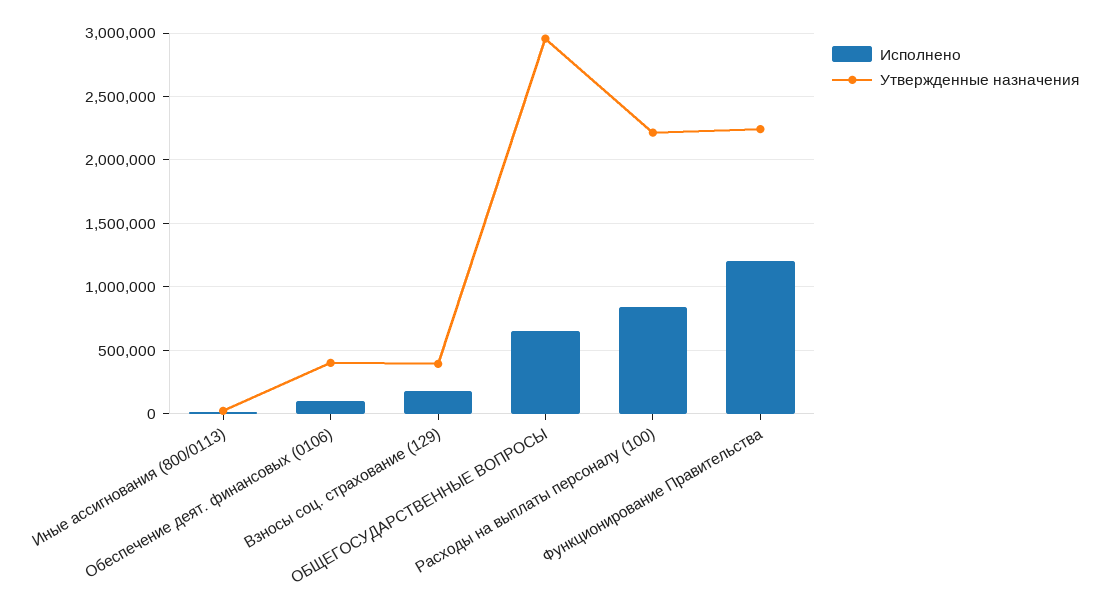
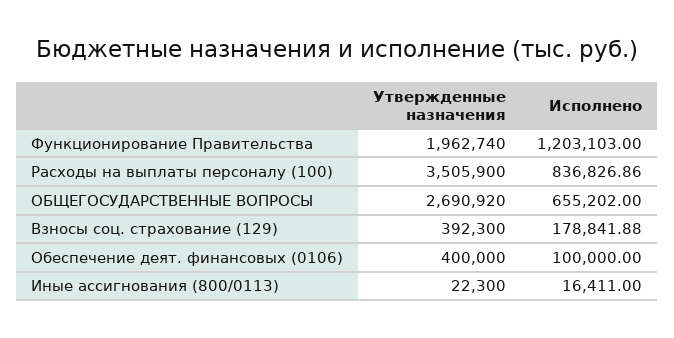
Утвержденные назначения, ОБЩЕГОСУДАРСТВЕННЫЕ ВОПРОСЫ: 2950000 -> 2690920
Утвержденные назначения, Расходы на выплаты персоналу (100): 2200000 -> 3505900
Утвержденные назначения, Функционирование Правительства: 2250000 -> 1962740

